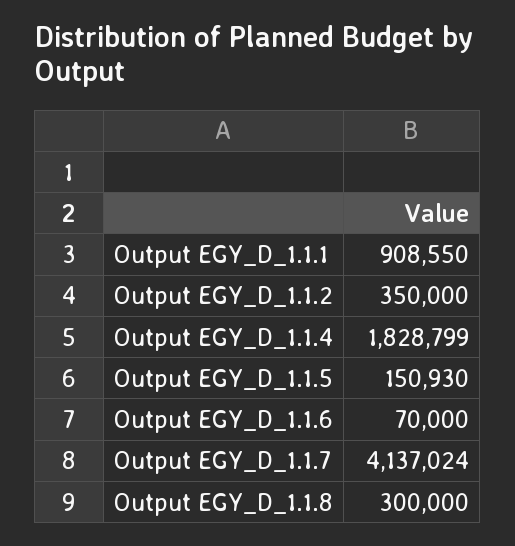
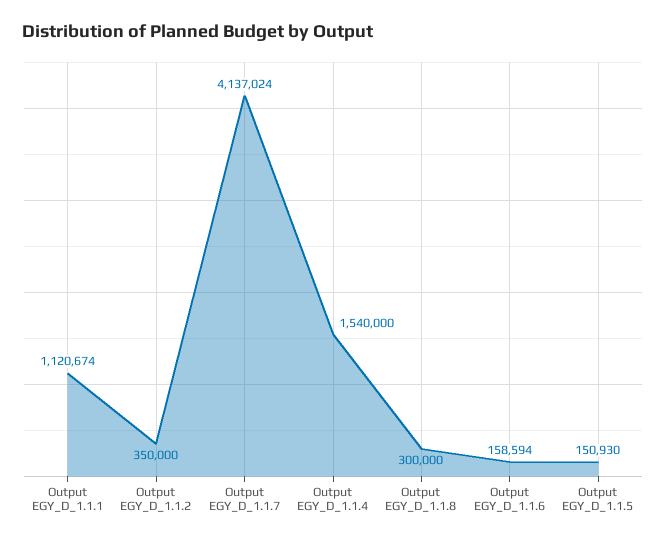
Output EGY_D_1.1.1: 908550 -> 1120674
Output EGY_D_1.1.4: 1828799 -> 1540000
Output EGY_D_1.1.6: 70000 -> 158594

